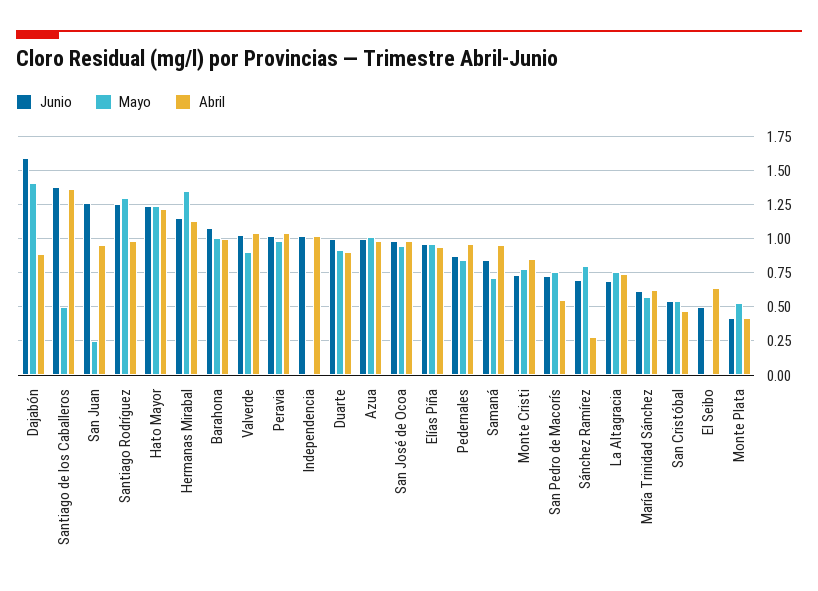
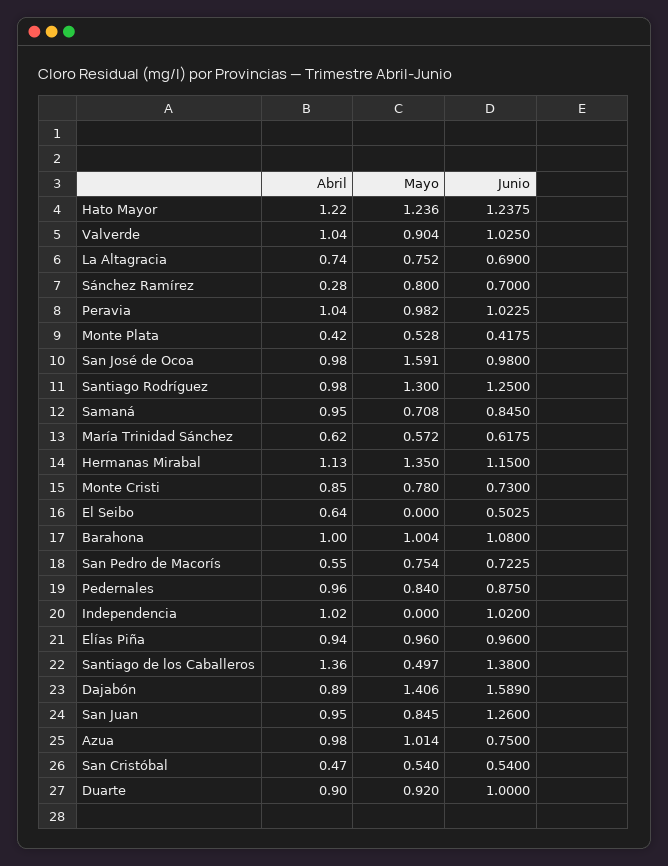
Mayo, San Juan: 0.25 -> 0.845
Junio, Azua: 1 -> 0.75
Mayo, San José de Ocoa: 0.95 -> 1.591

